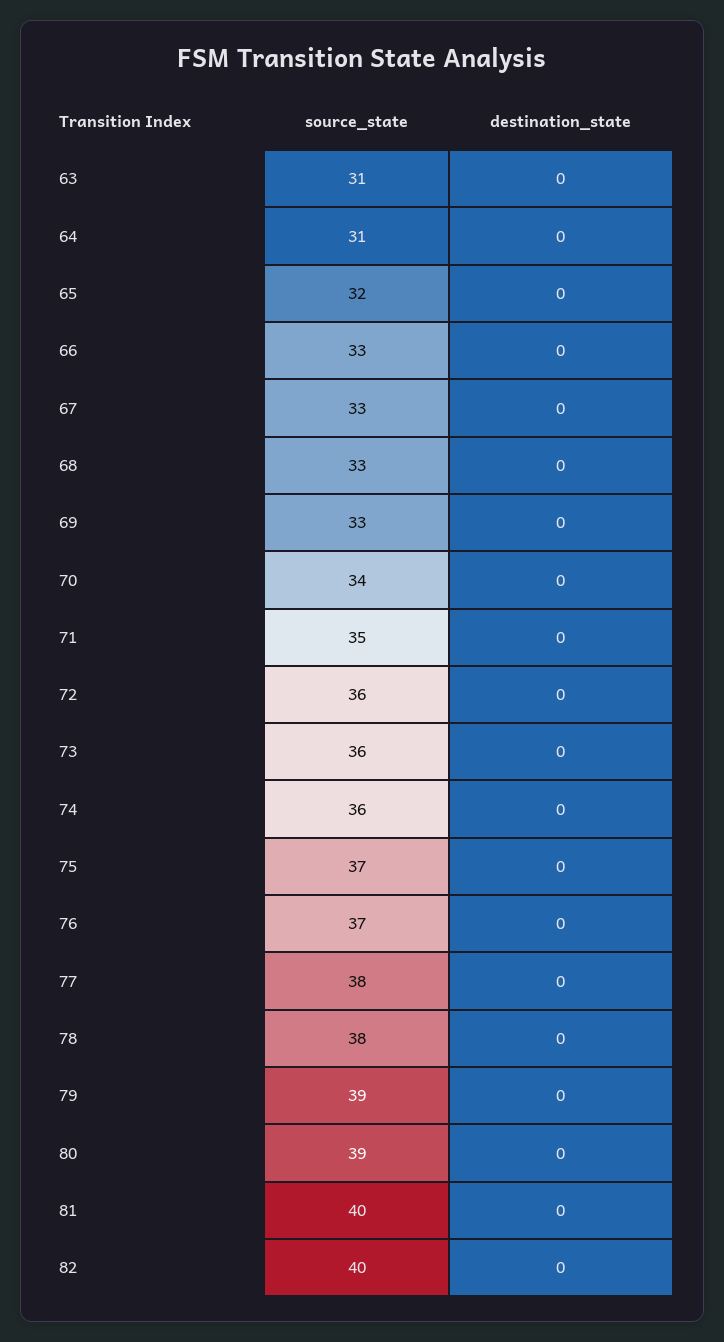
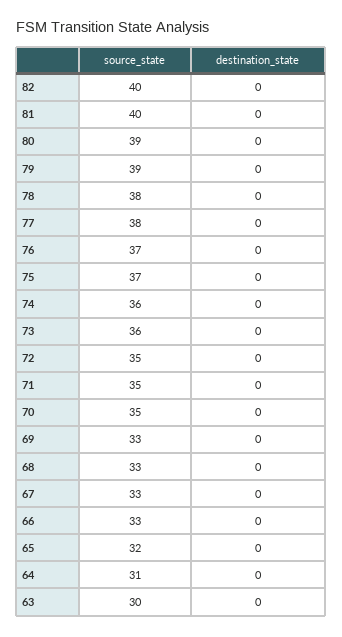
source_state, 63: 31 -> 30
source_state, 70: 34 -> 35
source_state, 72: 36 -> 35

